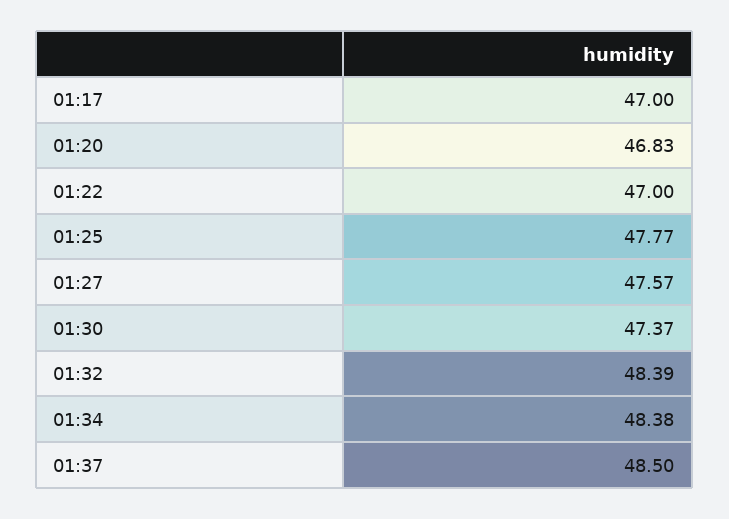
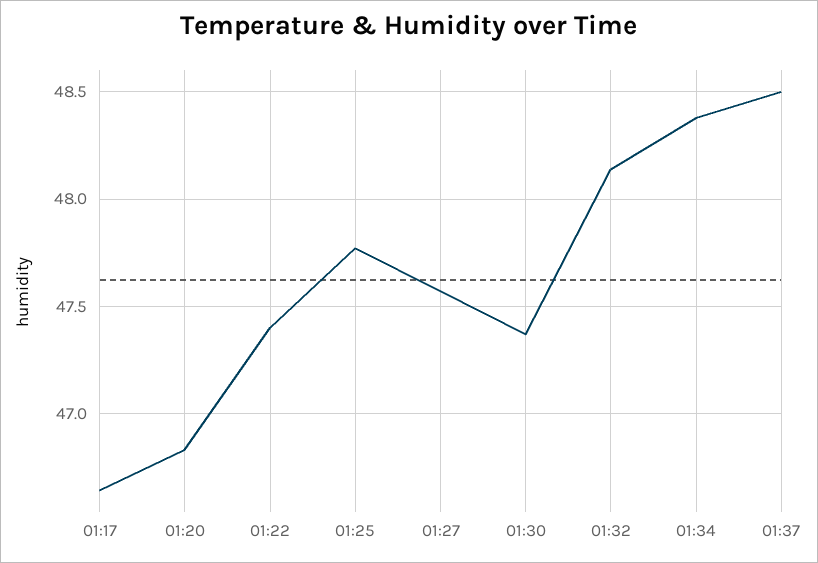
01:17: 47 -> 46.65
01:22: 47 -> 47.4
01:32: 48.39 -> 48.15

